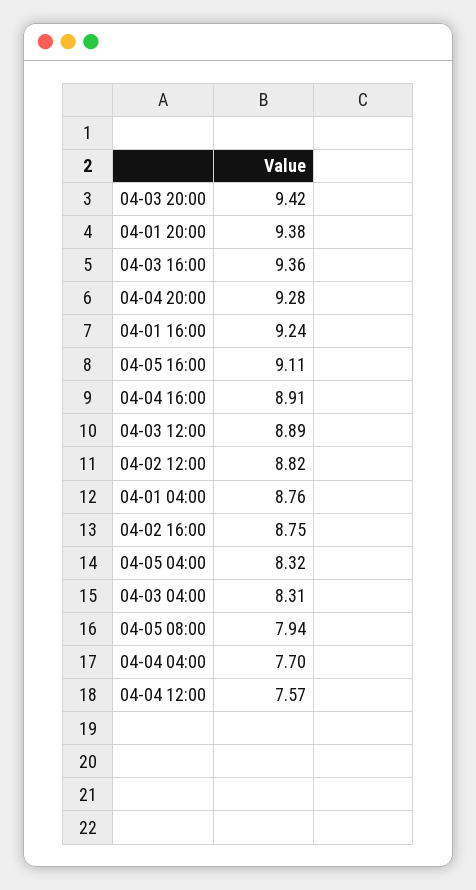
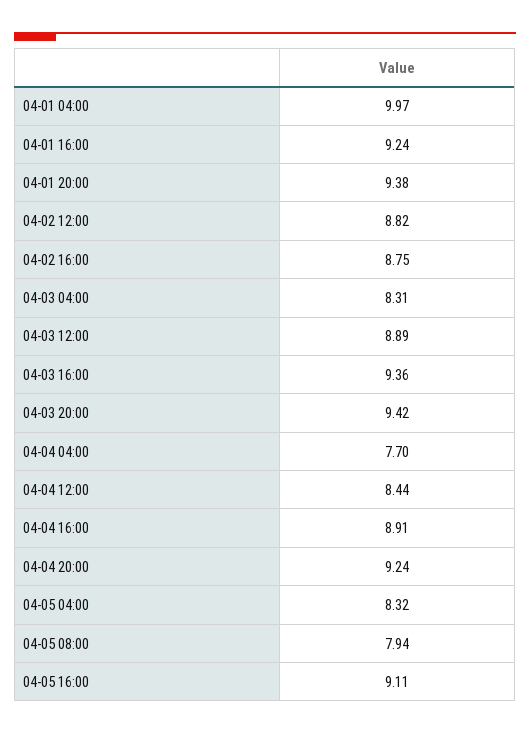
04-04 20:00: 9.28 -> 9.24
04-01 04:00: 8.76 -> 9.97
04-04 12:00: 7.57 -> 8.44

